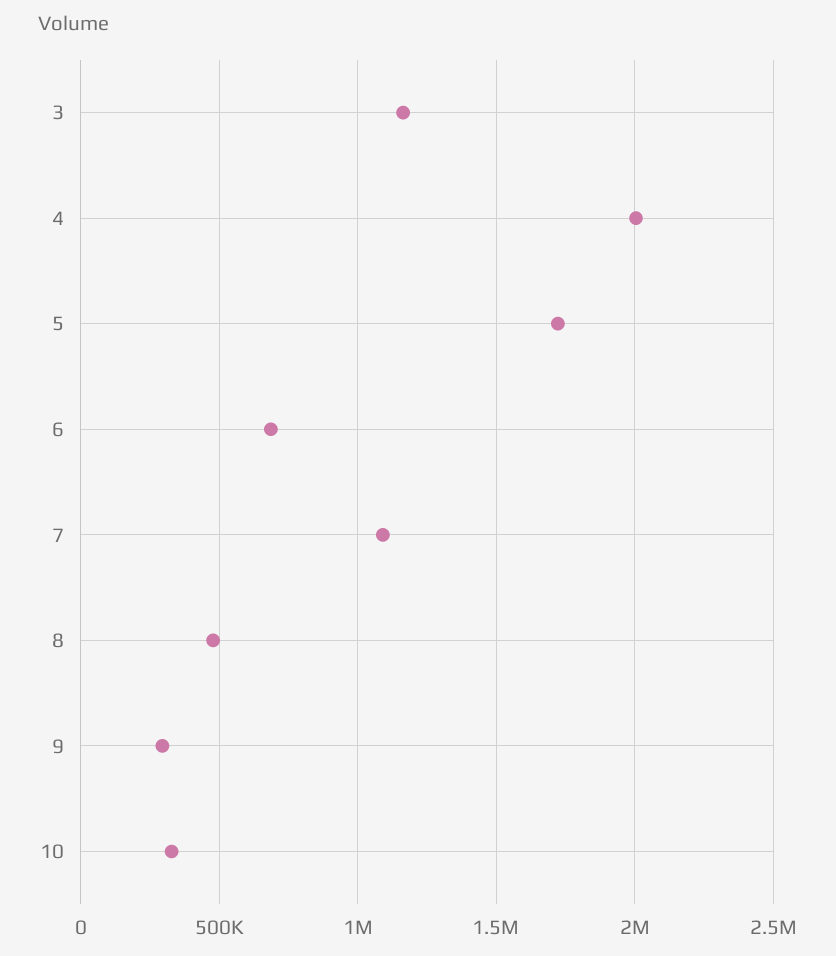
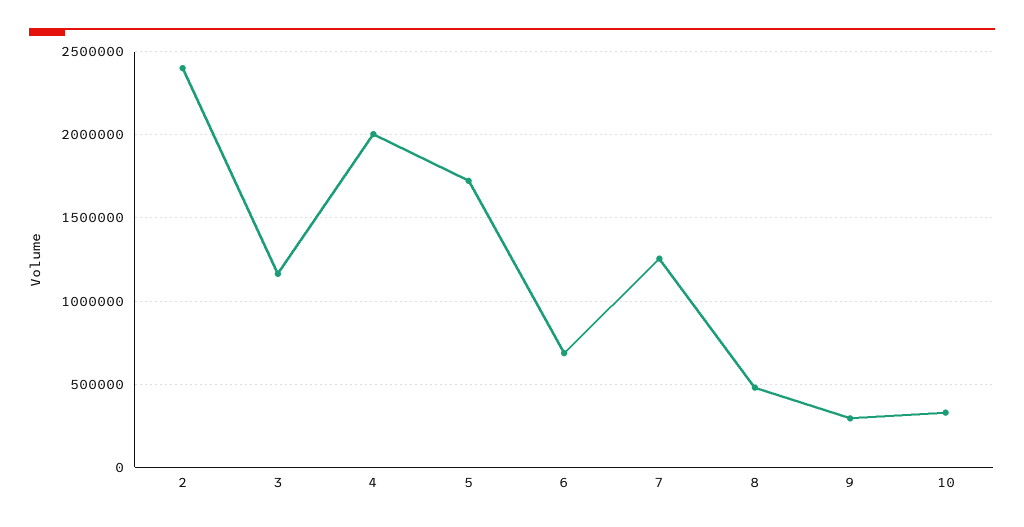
7: 1100000 -> 1250000
2: none -> 2400000

